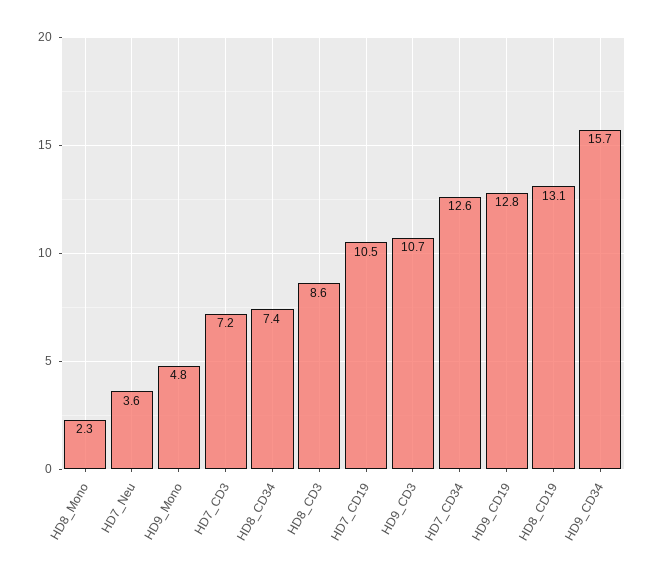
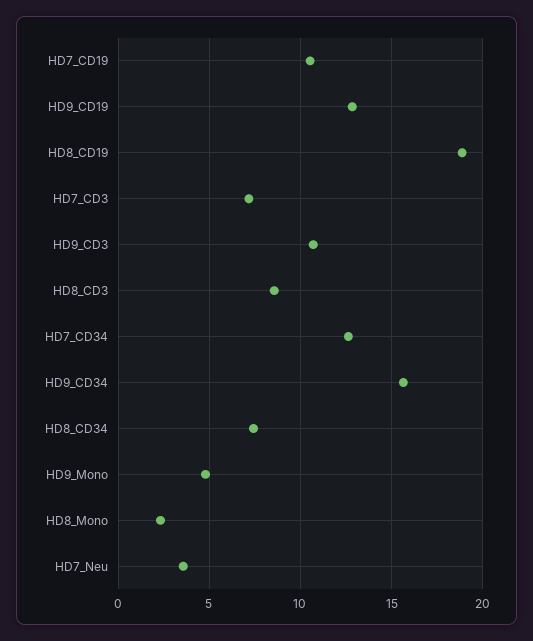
HD8_CD19: 13.1 -> 19

